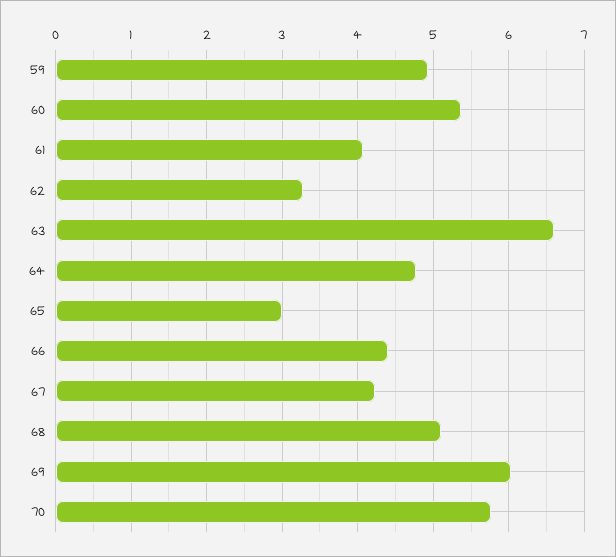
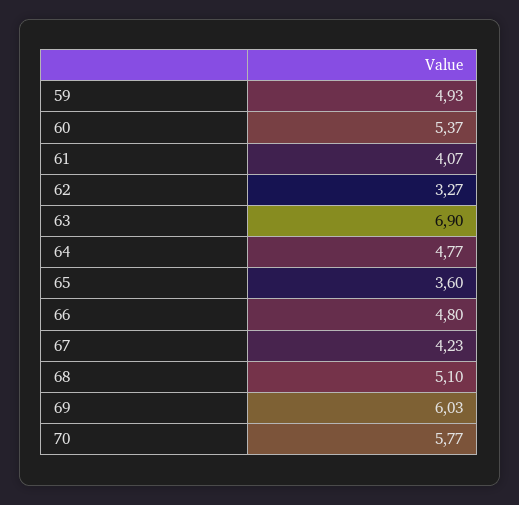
63: 6.6 -> 6.9
65: 3 -> 3.6
66: 4.4 -> 4.8

